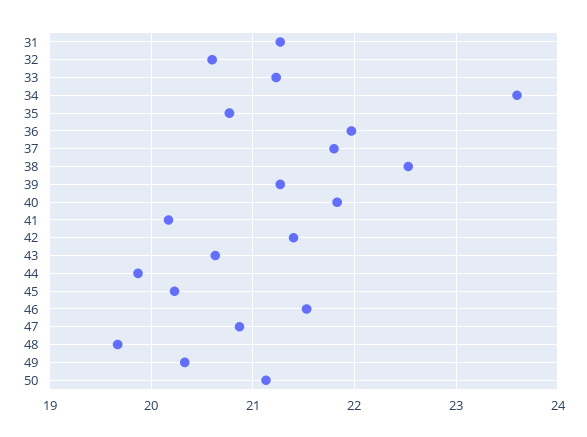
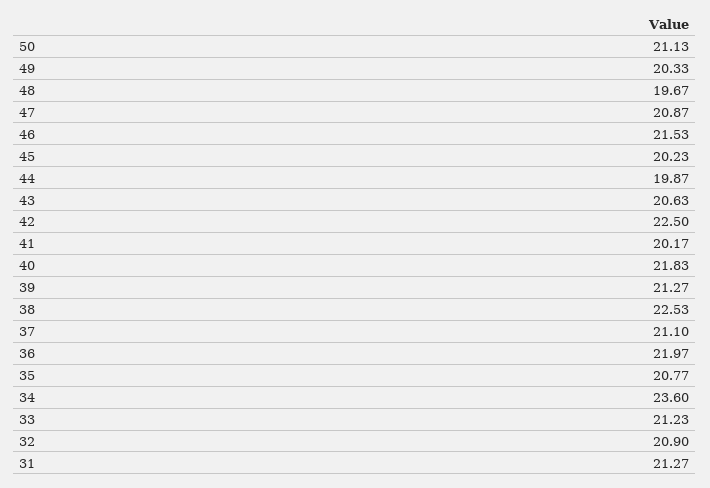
32: 20.6 -> 20.9
37: 21.8 -> 21.1
42: 21.4 -> 22.5

